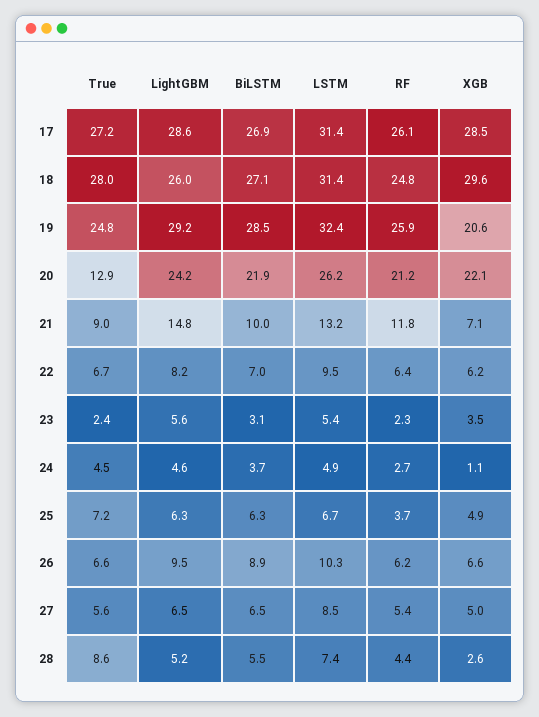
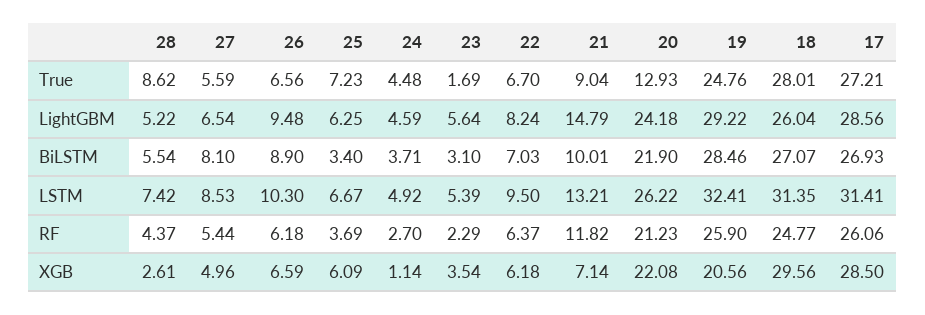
True, 23: 2.4 -> 1.69
BiLSTM, 25: 6.3 -> 3.4
XGB, 25: 4.9 -> 6.09
BiLSTM, 27: 6.5 -> 8.1

